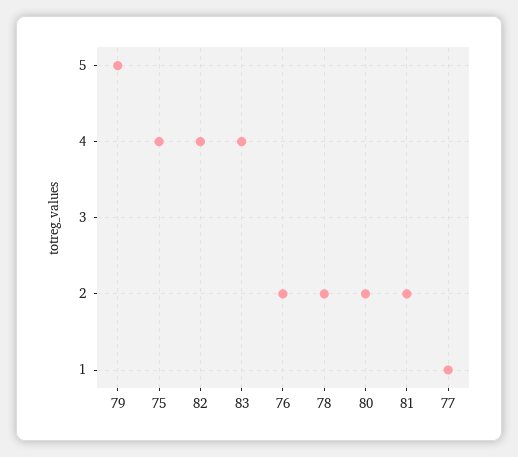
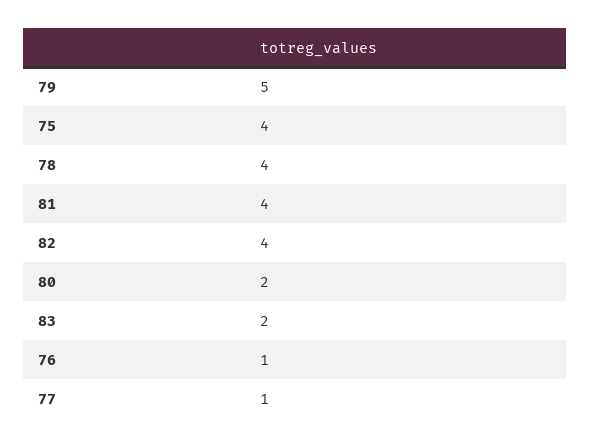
83: 4 -> 2
76: 2 -> 1
78: 2 -> 4
81: 2 -> 4

